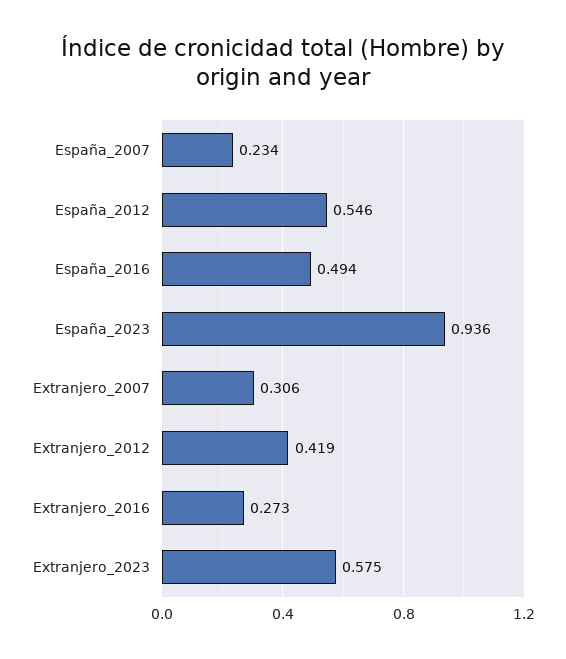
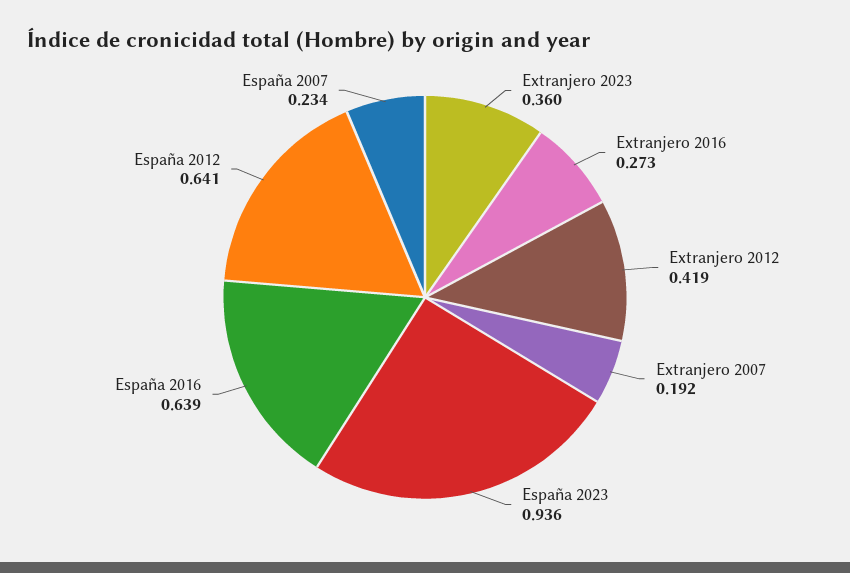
España_2012: 0.546 -> 0.641
España_2016: 0.494 -> 0.639
Extranjero_2007: 0.306 -> 0.192
Extranjero_2023: 0.575 -> 0.36

